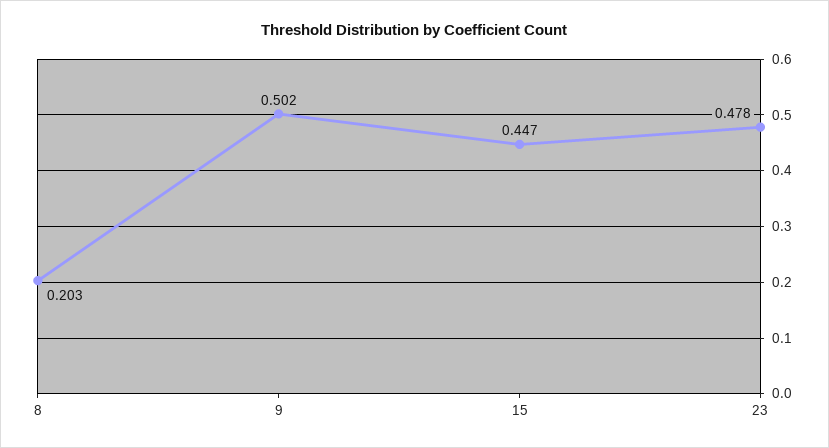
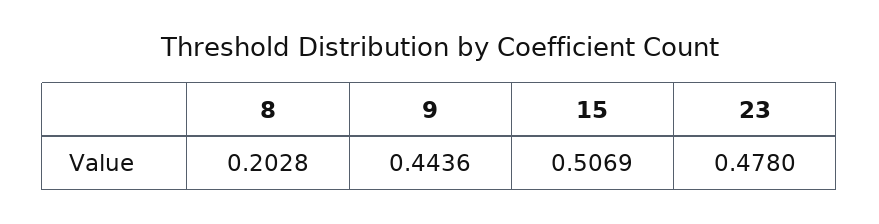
9: 0.502 -> 0.4436
15: 0.447 -> 0.5069

